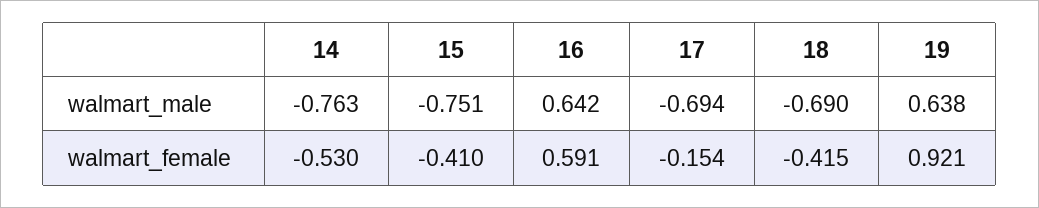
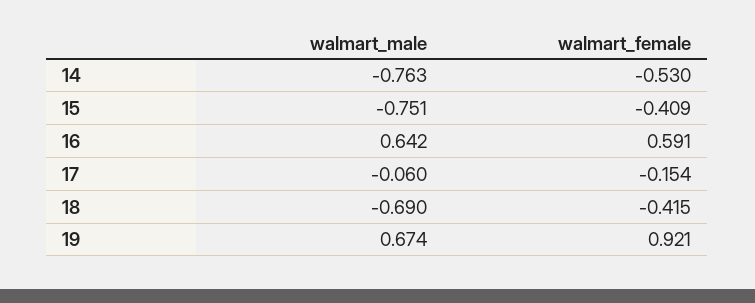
17, walmart_male: -0.694 -> -0.06
19, walmart_male: 0.638 -> 0.674
15, walmart_female: -0.41 -> -0.409

